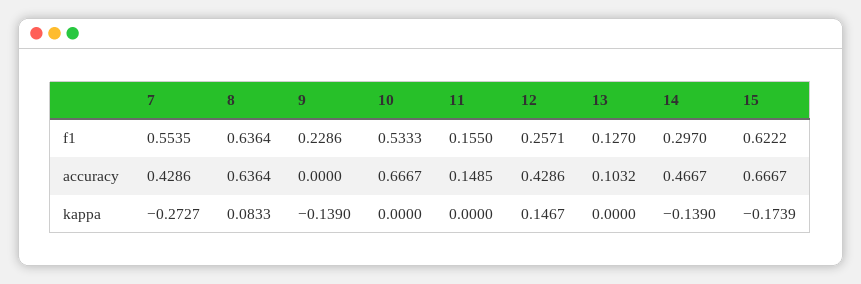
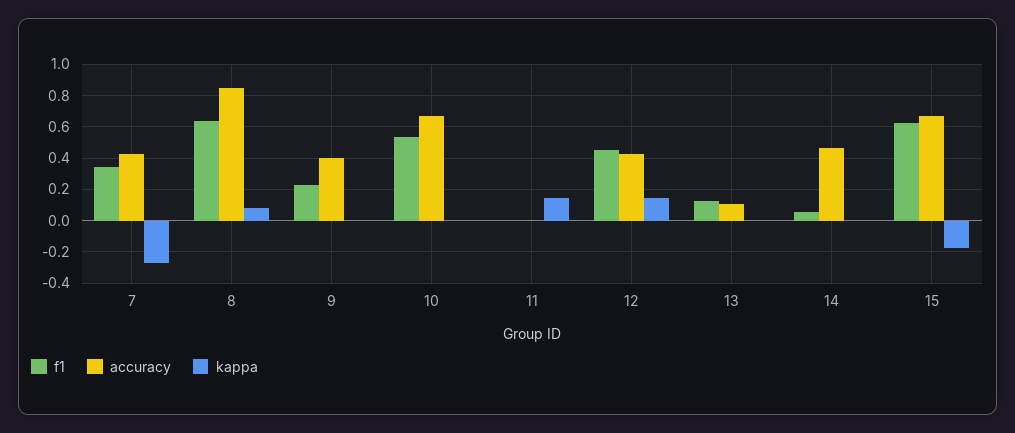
f1, 7: 0.5535 -> 0.35
f1, 11: 0.155 -> 0
f1, 12: 0.2571 -> 0.45
f1, 14: 0.297 -> 0.05
accuracy, 8: 0.6364 -> 0.85
accuracy, 9: 0 -> 0.4
accuracy, 11: 0.1485 -> 0
kappa, 9: -0.139 -> 0
kappa, 11: 0 -> 0.15
kappa, 14: -0.139 -> 0

